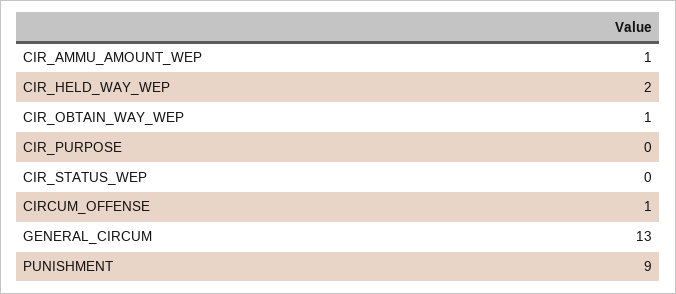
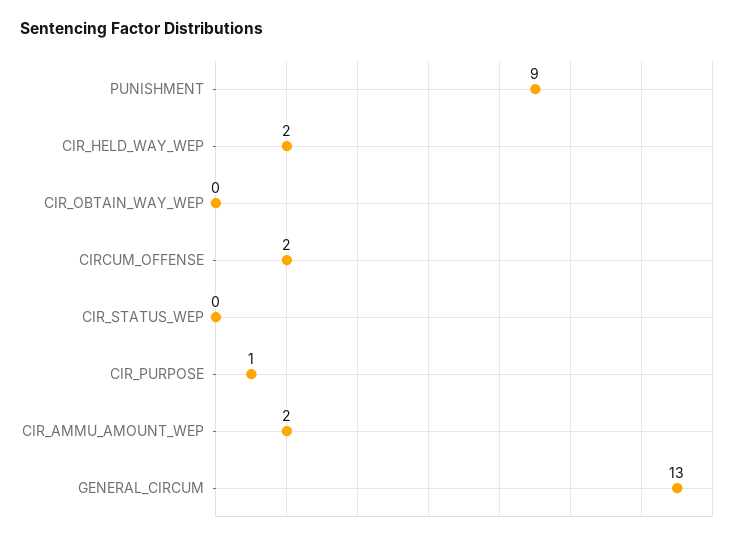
CIR_AMMU_AMOUNT_WEP: 1 -> 2
CIR_OBTAIN_WAY_WEP: 1 -> 0
CIR_PURPOSE: 0 -> 1
CIRCUM_OFFENSE: 1 -> 2

